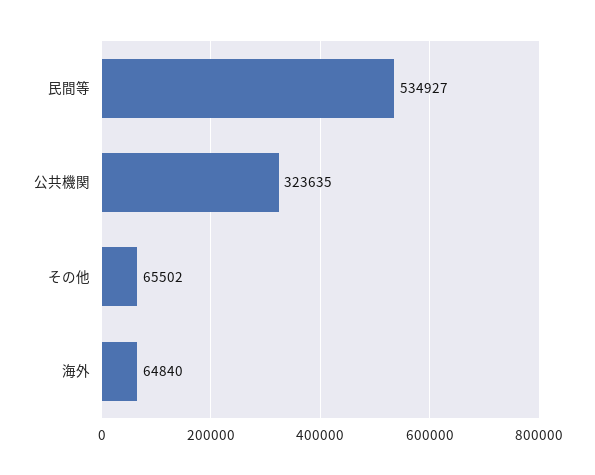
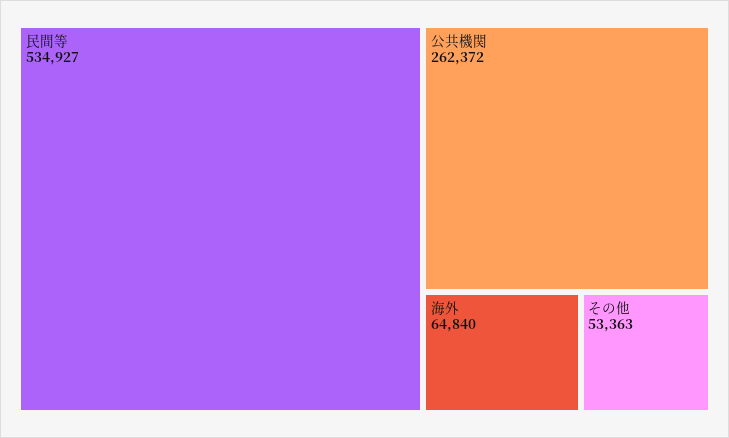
公共機関: 323635 -> 262372
その他: 65502 -> 53363

